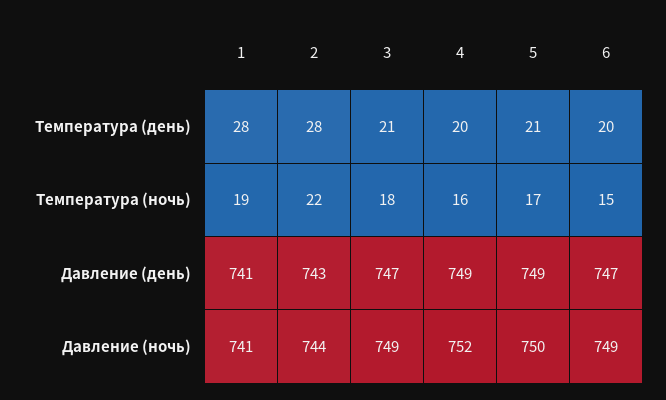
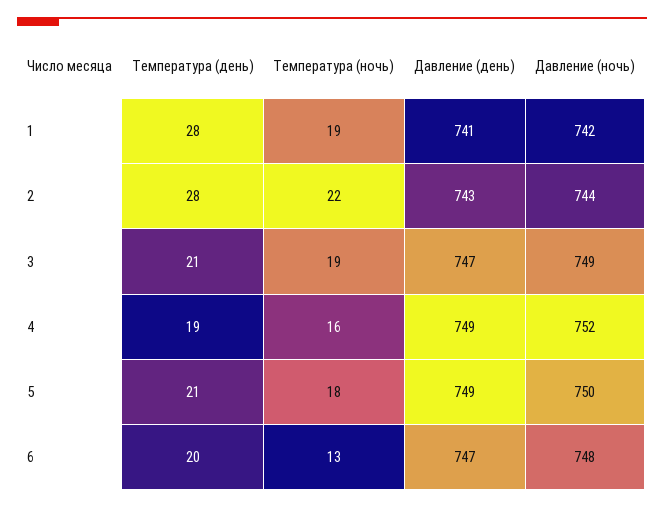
4, Температура (день): 20 -> 19
3, Температура (ночь): 18 -> 19
5, Температура (ночь): 17 -> 18
6, Температура (ночь): 15 -> 13
1, Давление (ночь): 741 -> 742
6, Давление (ночь): 749 -> 748

